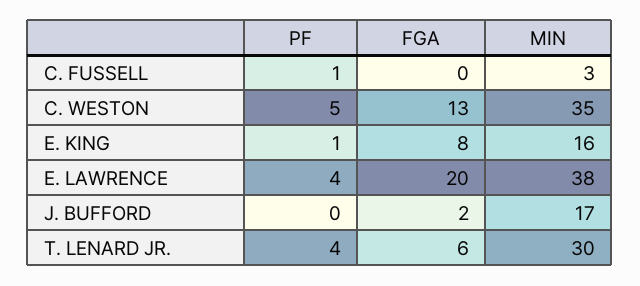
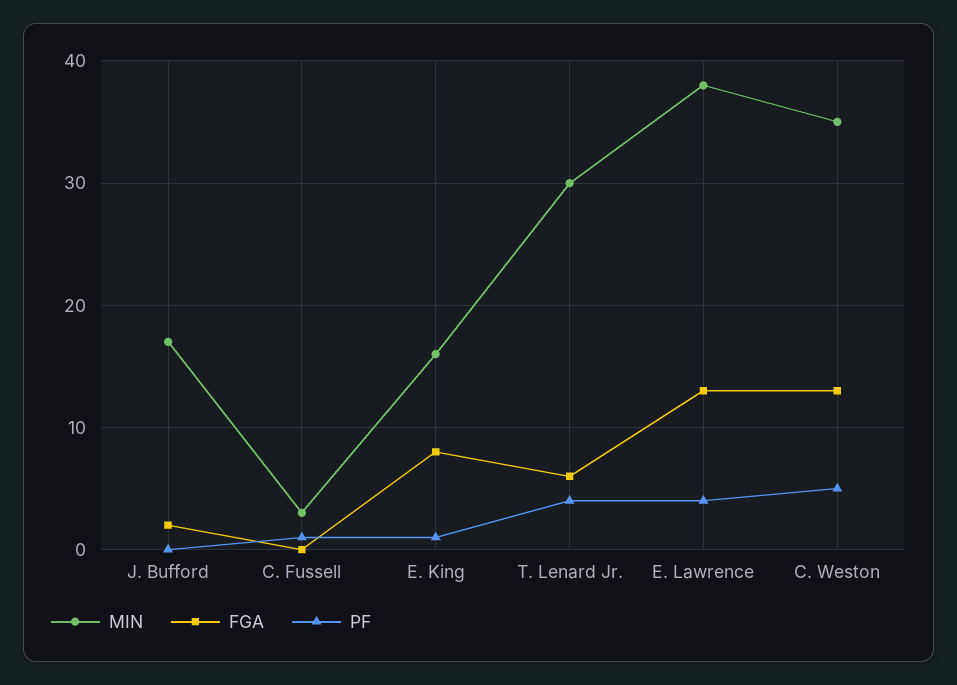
FGA, E. LAWRENCE: 20 -> 13

